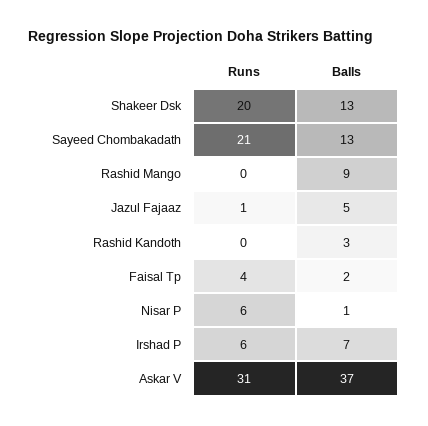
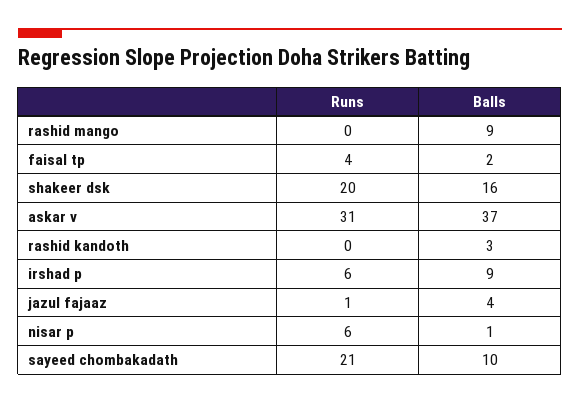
Balls, Shakeer Dsk: 13 -> 16
Balls, Sayeed Chombakadath: 13 -> 10
Balls, Jazul Fajaaz: 5 -> 4
Balls, Irshad P: 7 -> 9

